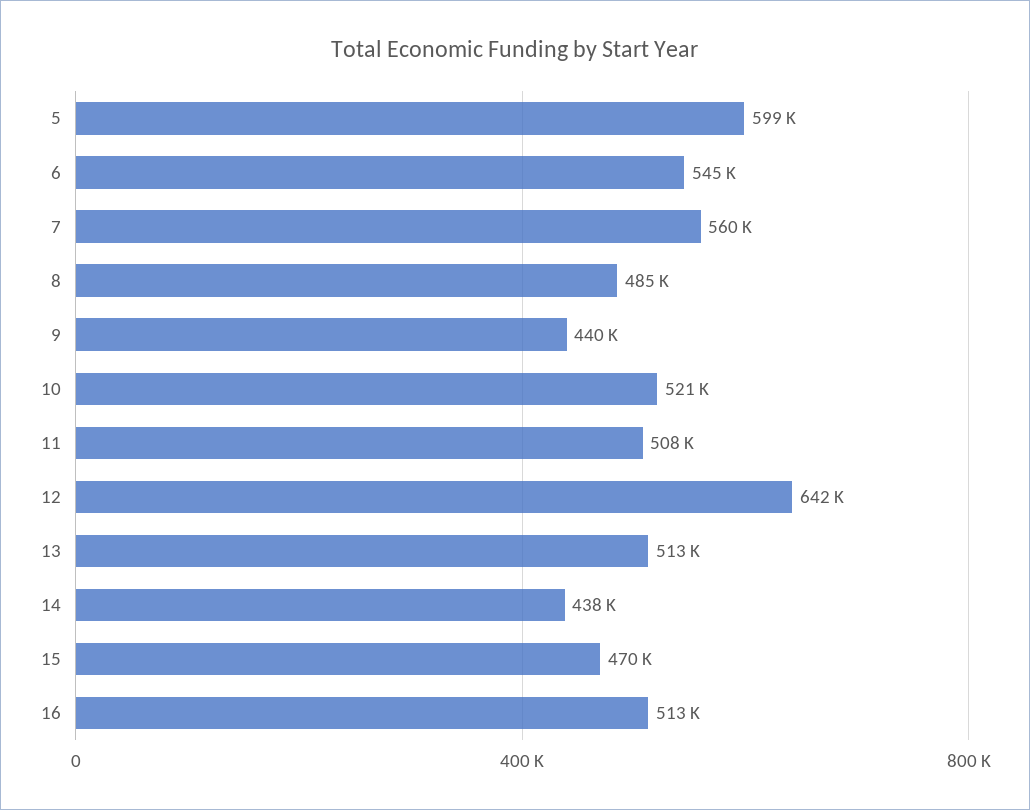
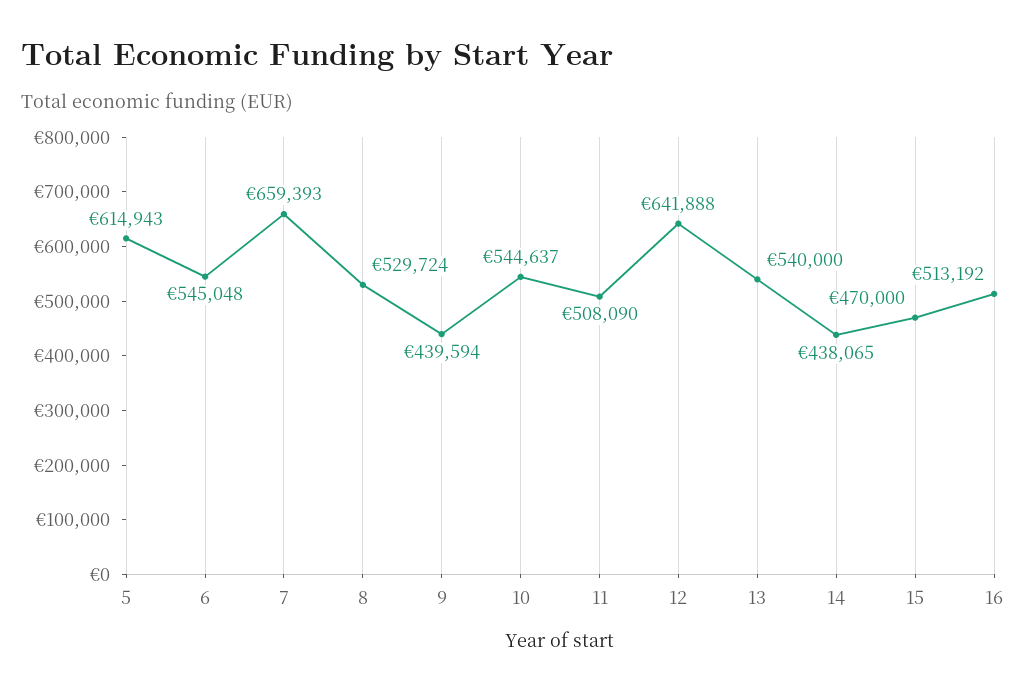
5: 599000 -> 614943
7: 560000 -> 659393
8: 485000 -> 529724
10: 521000 -> 544637
13: 513000 -> 540000

